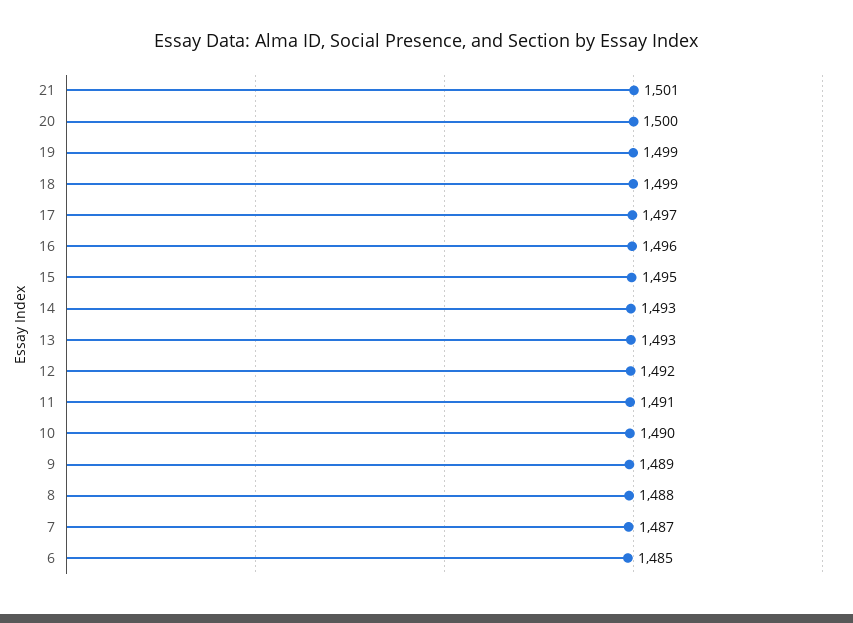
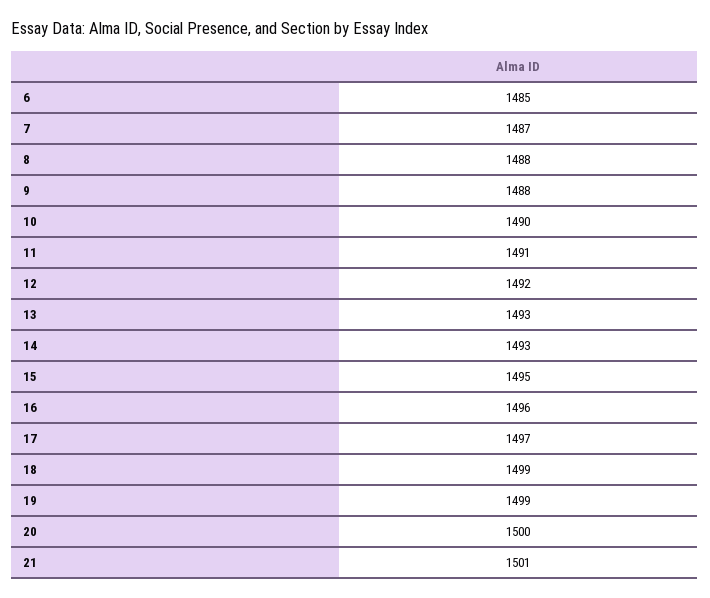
9: 1489 -> 1488

